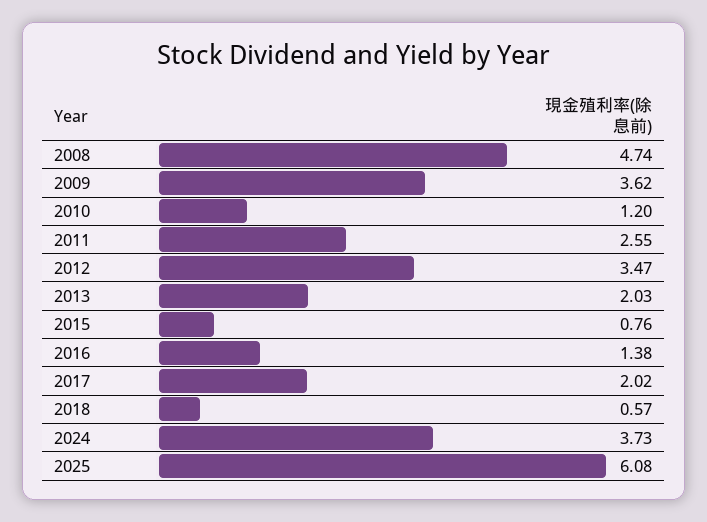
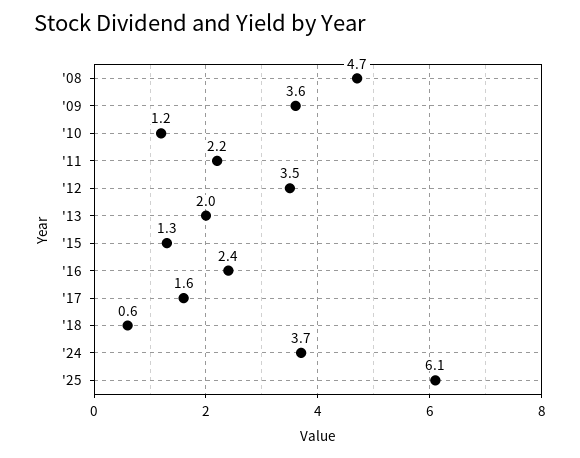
2011: 2.55 -> 2.2
2015: 0.76 -> 1.3
2016: 1.38 -> 2.4
2017: 2.02 -> 1.6

